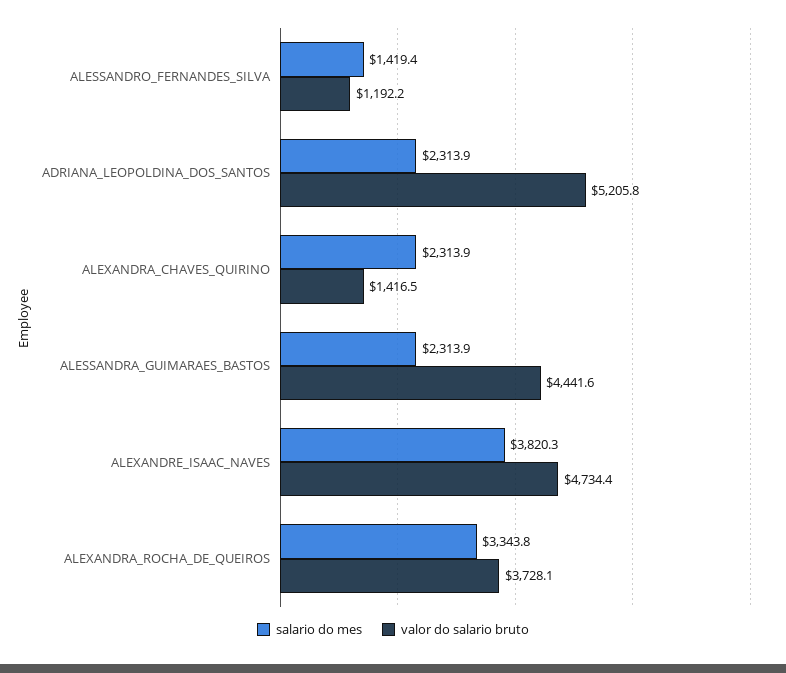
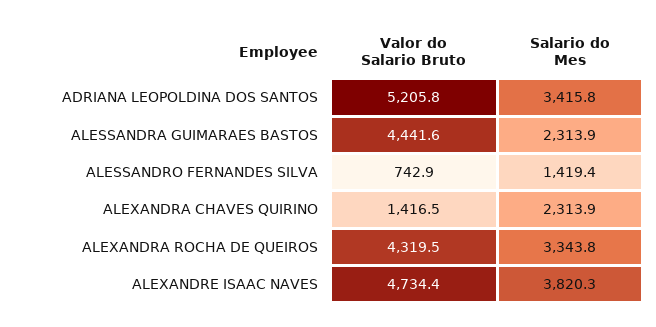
valor do salario bruto, ALESSANDRO_FERNANDES_SILVA: 1192.2 -> 742.9
salario do mes, ADRIANA_LEOPOLDINA_DOS_SANTOS: 2313.9 -> 3415.8
valor do salario bruto, ALEXANDRA_ROCHA_DE_QUEIROS: 3728.1 -> 4319.5

